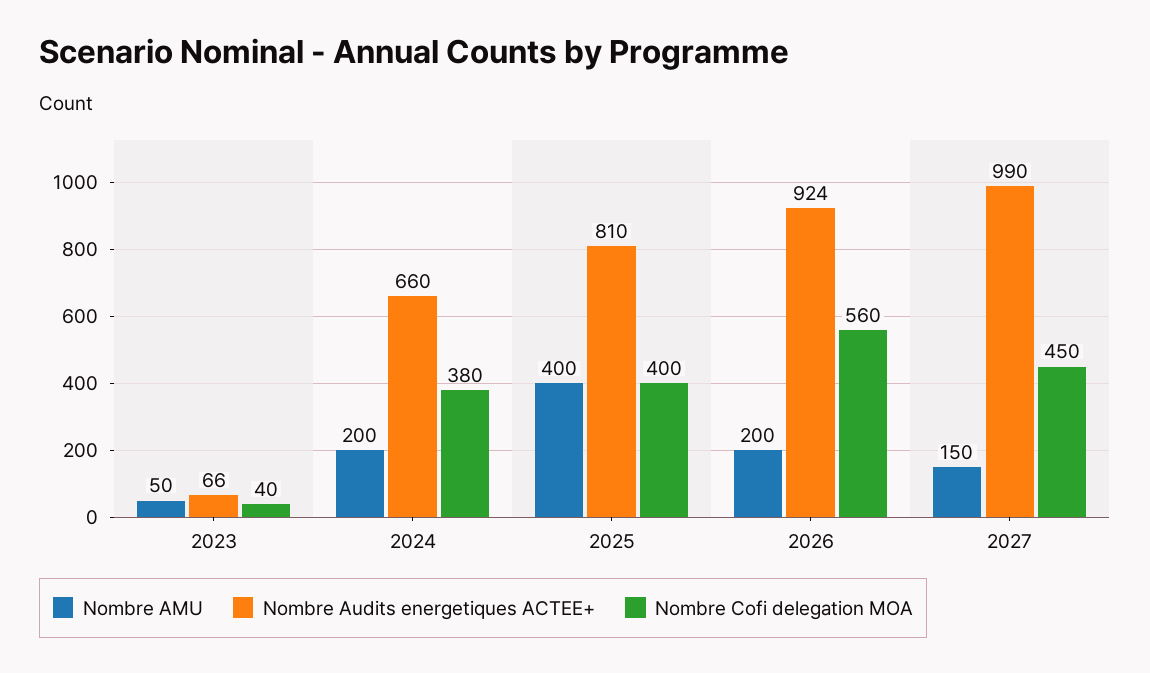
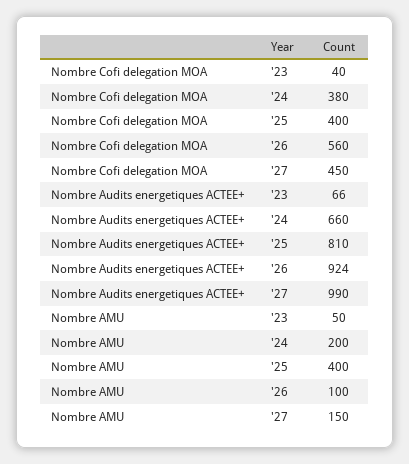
Nombre AMU, 2026: 200 -> 100

